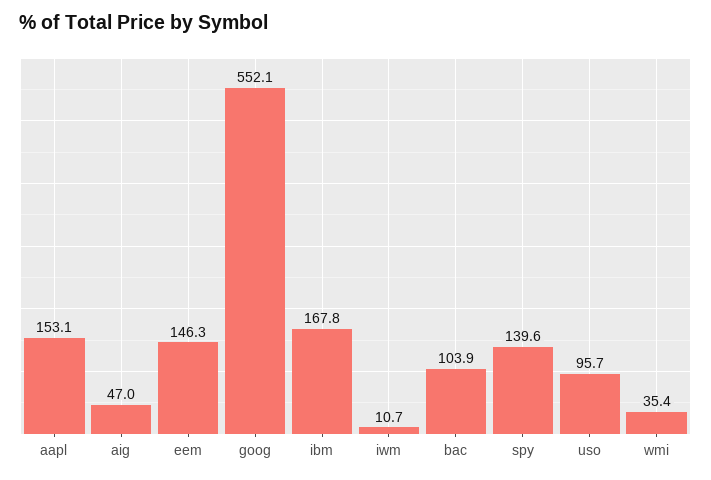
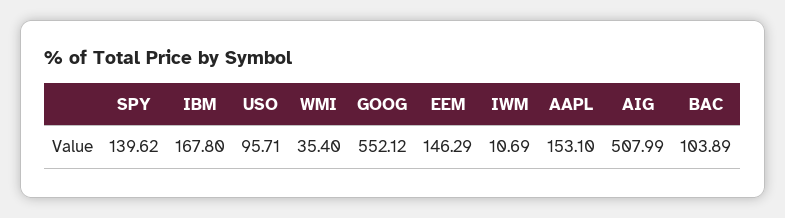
aig: 47 -> 507.99

